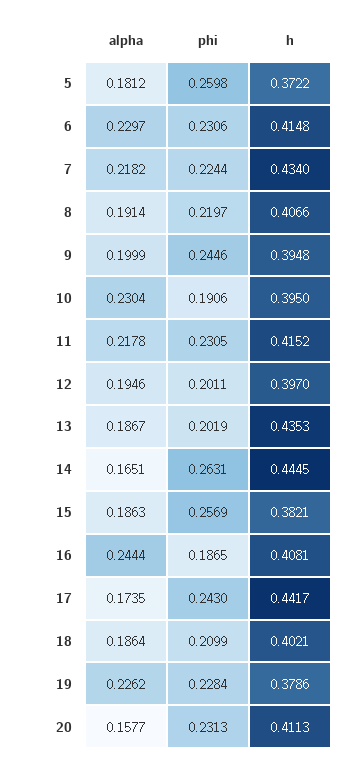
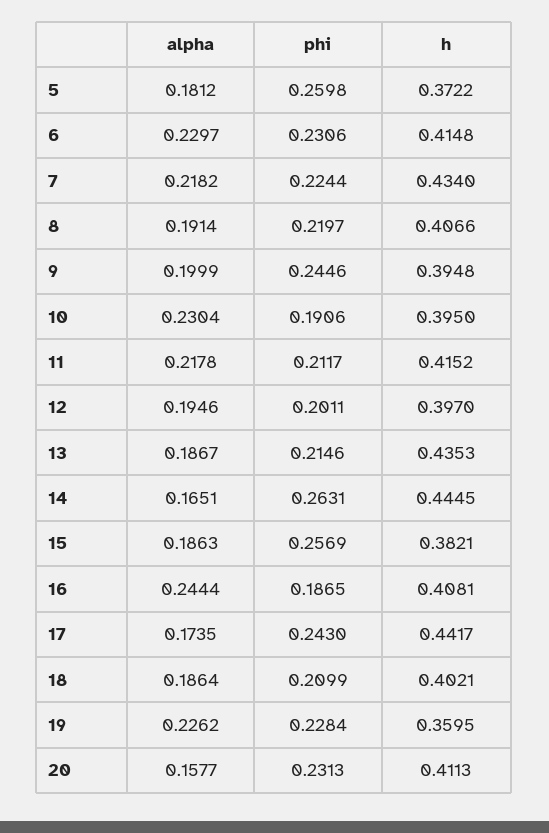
phi, 11: 0.2305 -> 0.2117
phi, 13: 0.2019 -> 0.2146
h, 19: 0.3786 -> 0.3595

